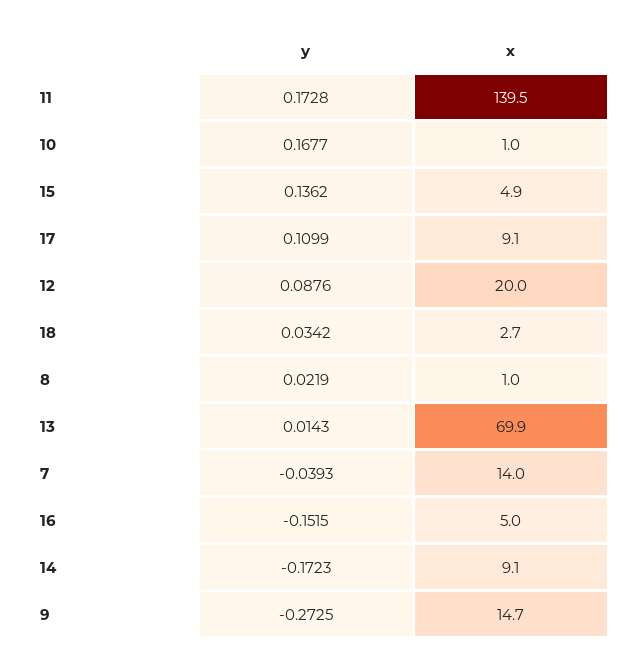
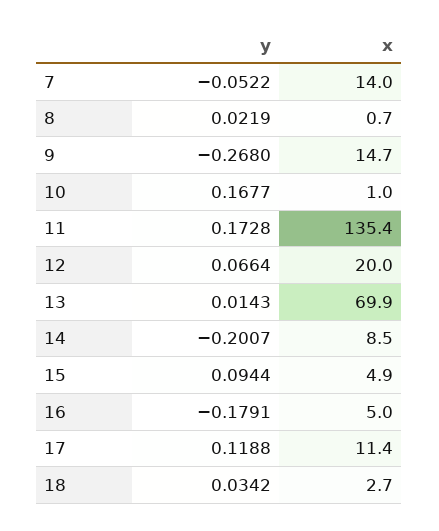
x, 11: 139.5 -> 135.4
y, 15: 0.1362 -> 0.0944
y, 17: 0.1099 -> 0.1188
x, 17: 9.1 -> 11.4
y, 12: 0.0876 -> 0.0664
x, 8: 1 -> 0.7
y, 7: -0.0393 -> -0.0522
y, 16: -0.1515 -> -0.1791
y, 14: -0.1723 -> -0.2007
x, 14: 9.1 -> 8.5
y, 9: -0.2725 -> -0.268

